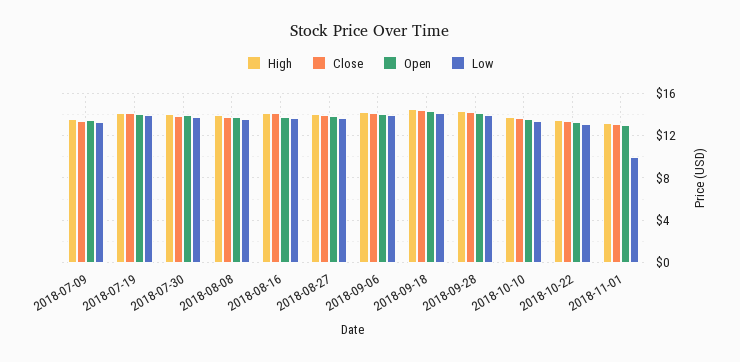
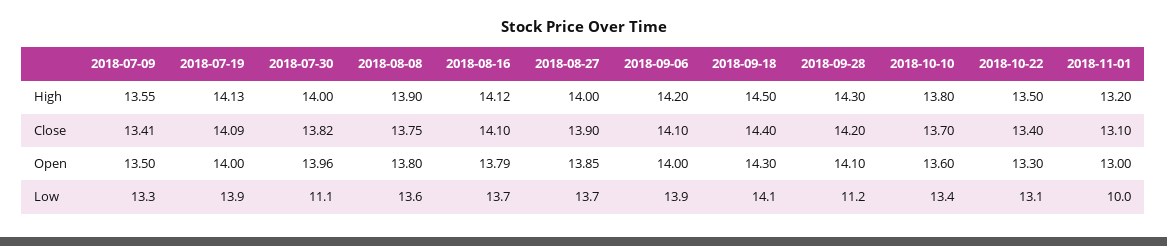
Low, 2018-07-30: 14 -> 11.1
Low, 2018-09-28: 14 -> 11.2

